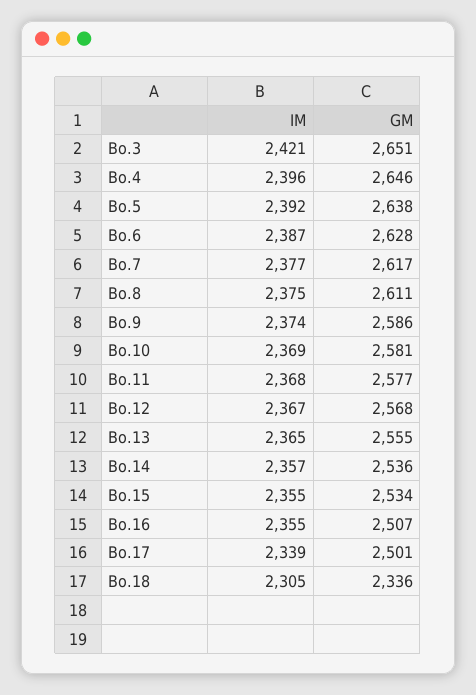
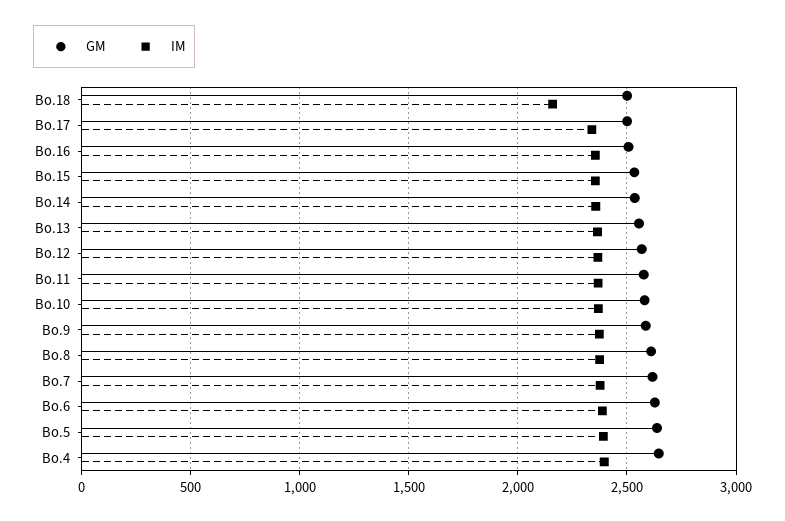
IM, Bo.3: 2421 -> none
GM, Bo.3: 2651 -> none
IM, Bo.18: 2305 -> 2150
GM, Bo.18: 2336 -> 2500

